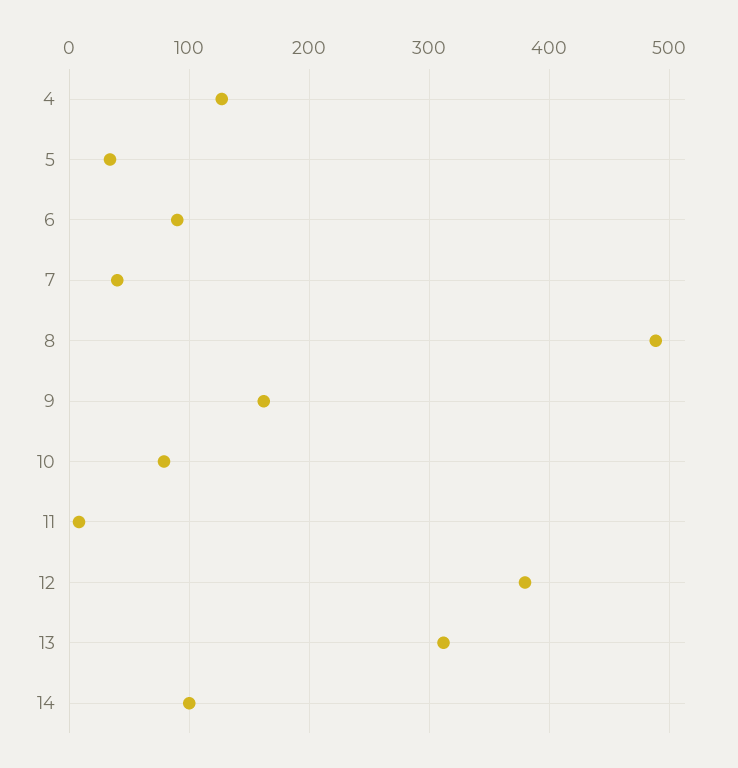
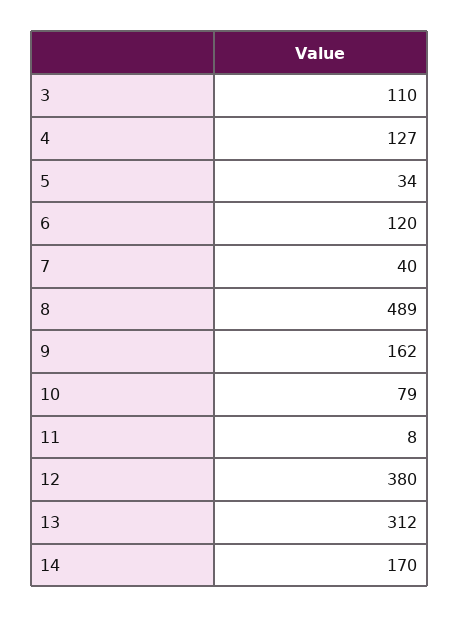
6: 90 -> 120
14: 100 -> 170
3: none -> 110

